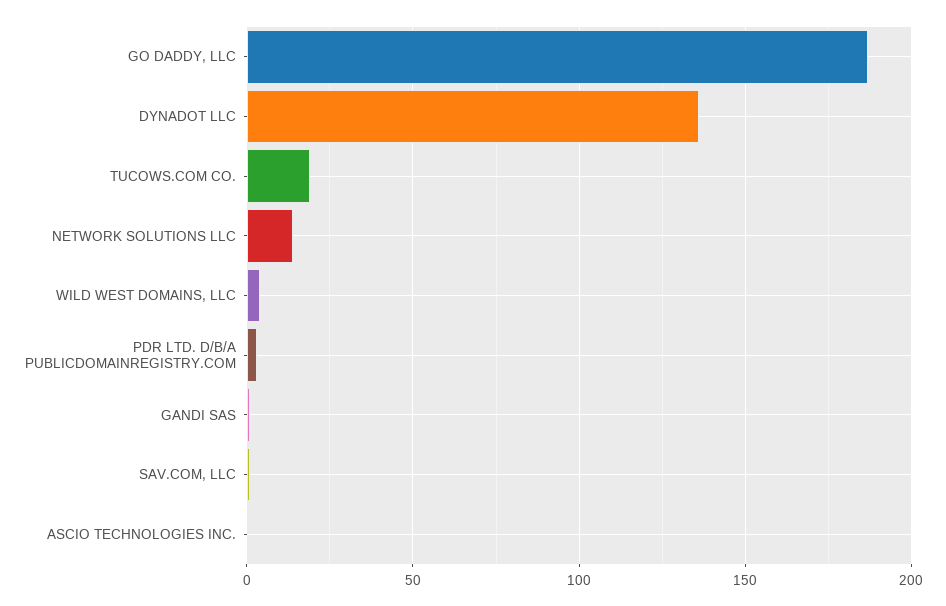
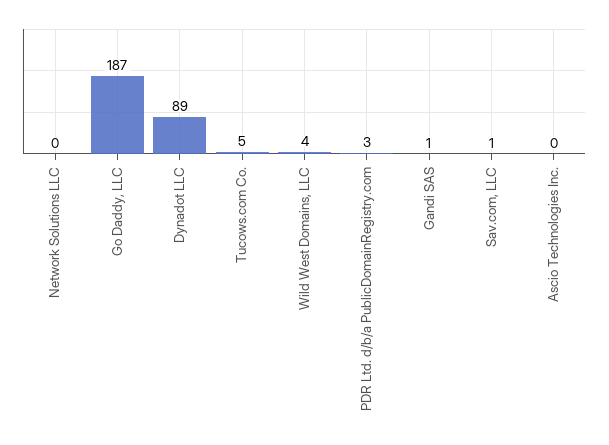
DYNADOT LLC: 135 -> 89
TUCOWS.COM CO.: 20 -> 5
NETWORK SOLUTIONS LLC: 15 -> 0

